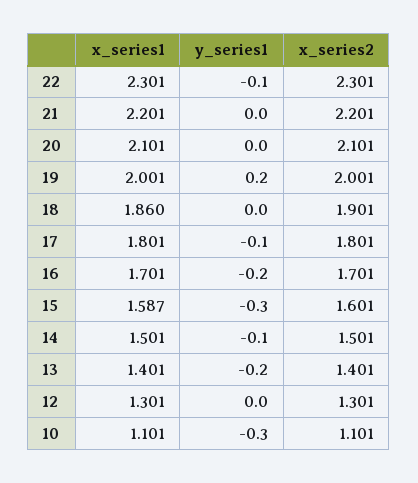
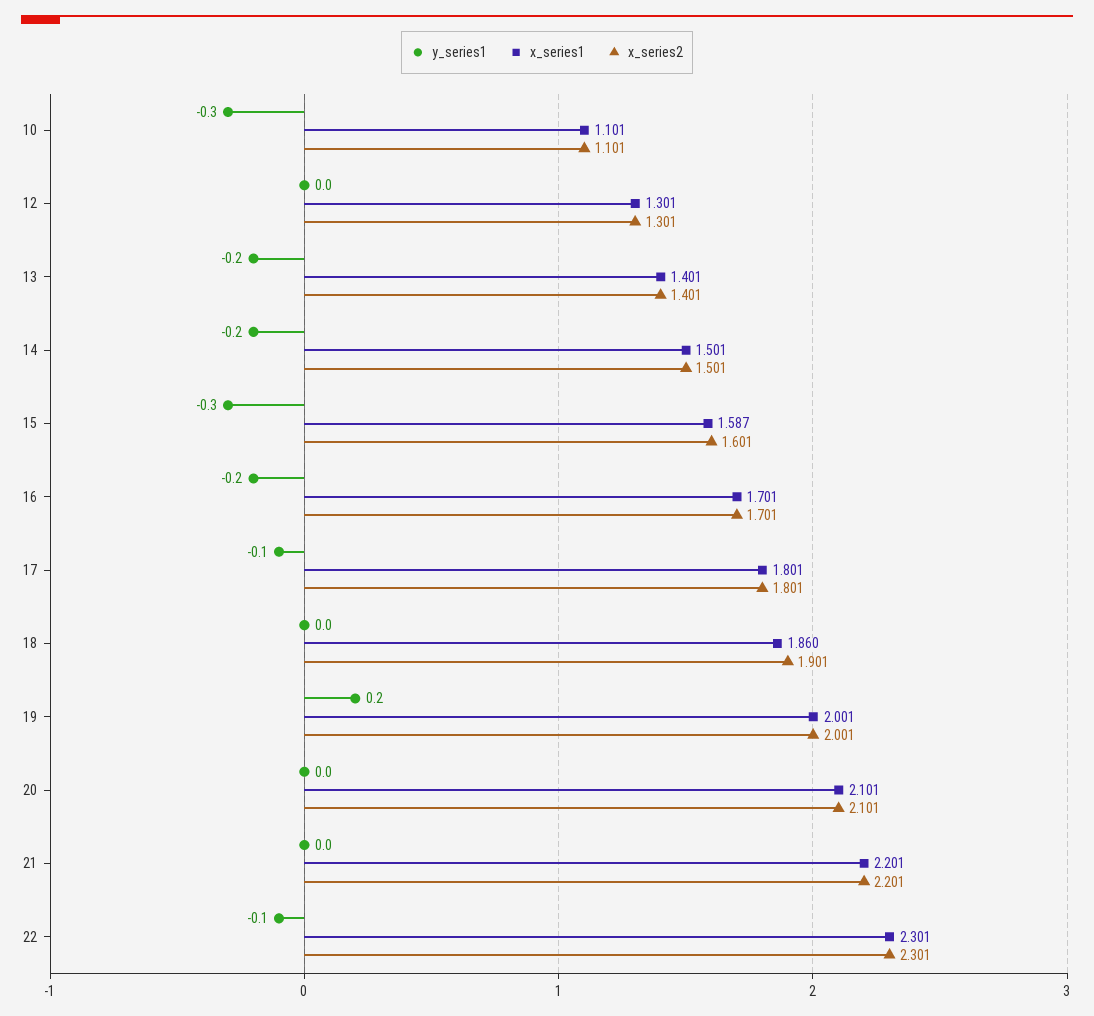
y_series1, 14: -0.1 -> -0.2

